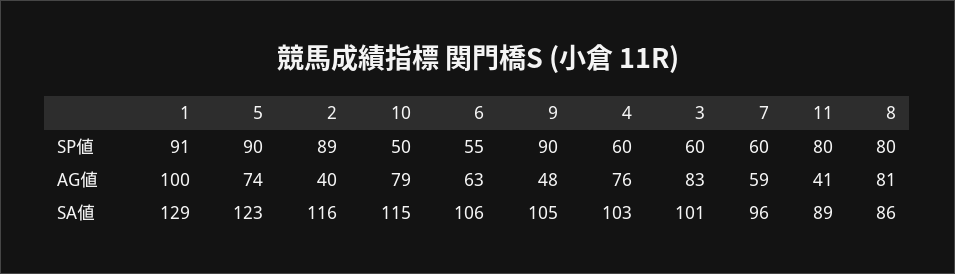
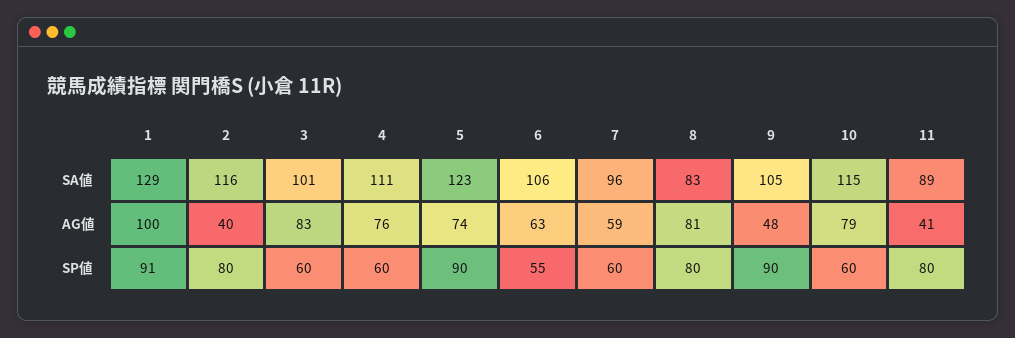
2, SP値: 89 -> 80
10, SP値: 50 -> 60
4, SA値: 103 -> 111
8, SA値: 86 -> 83

